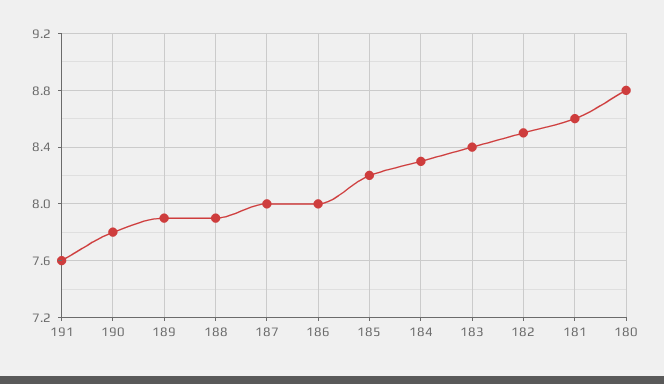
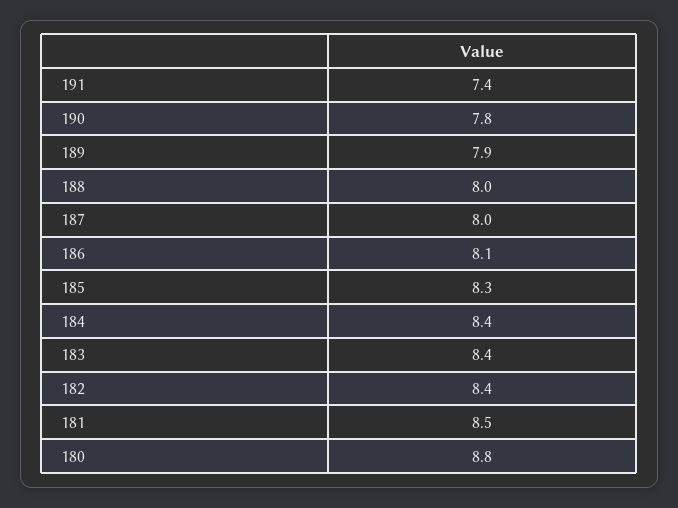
191: 7.6 -> 7.4
188: 7.9 -> 8
186: 8 -> 8.1
185: 8.2 -> 8.3
184: 8.3 -> 8.4
182: 8.5 -> 8.4
181: 8.6 -> 8.5

